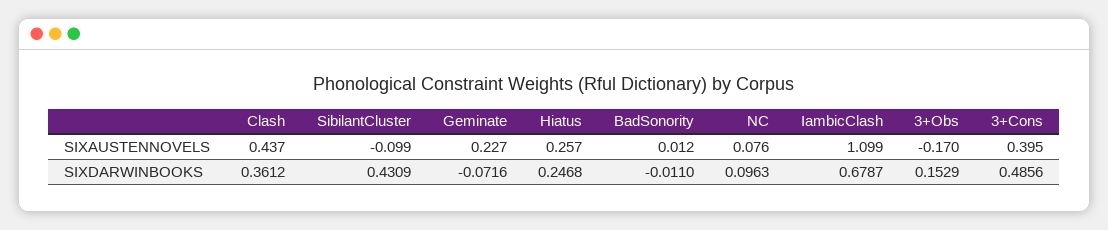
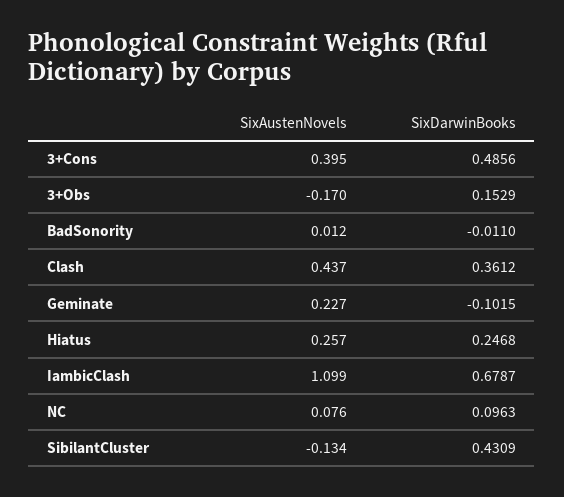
SibilantCluster, SIXAUSTENNOVELS: -0.099 -> -0.134
Geminate, SIXDARWINBOOKS: -0.0716 -> -0.1015

